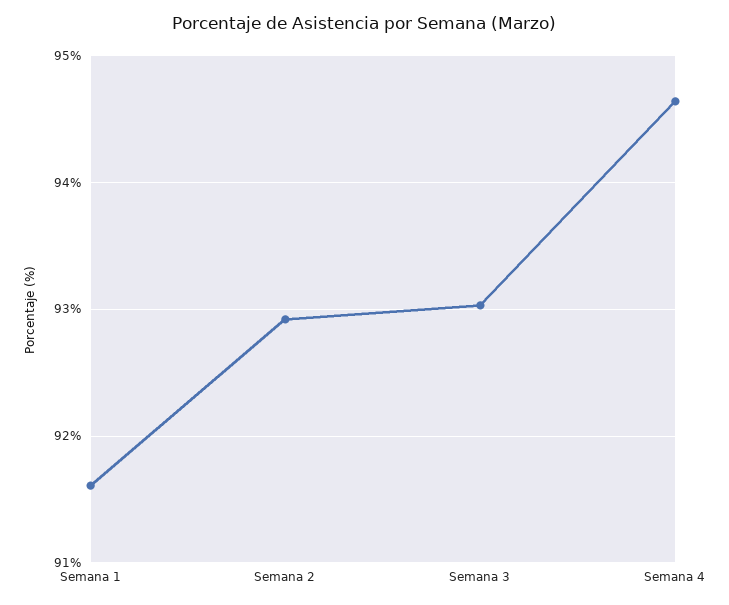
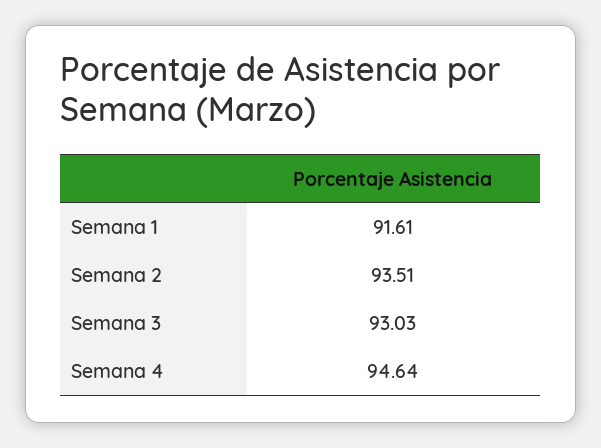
Semana 2: 92.9 -> 93.51

